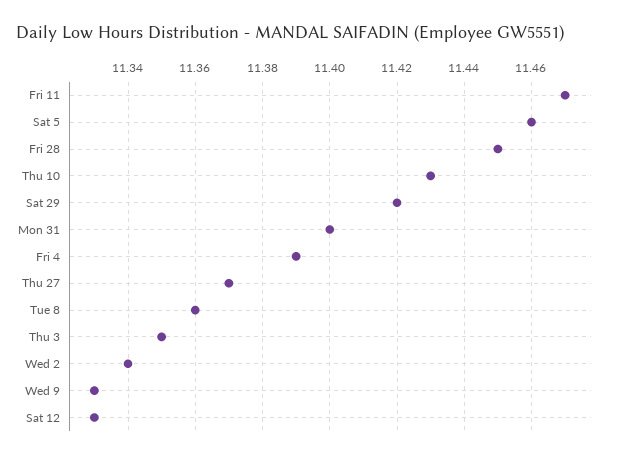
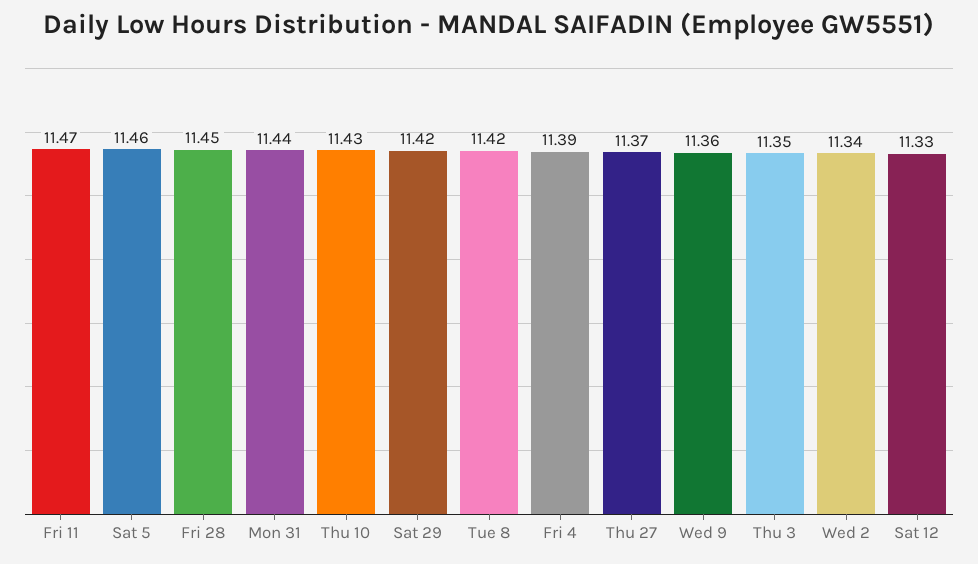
Mon 31: 11.4 -> 11.44
Tue 8: 11.36 -> 11.42
Wed 9: 11.33 -> 11.36

